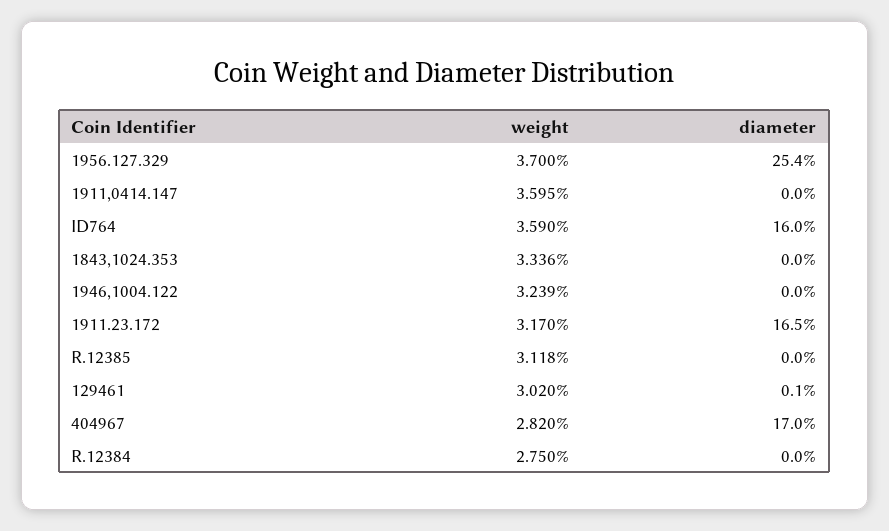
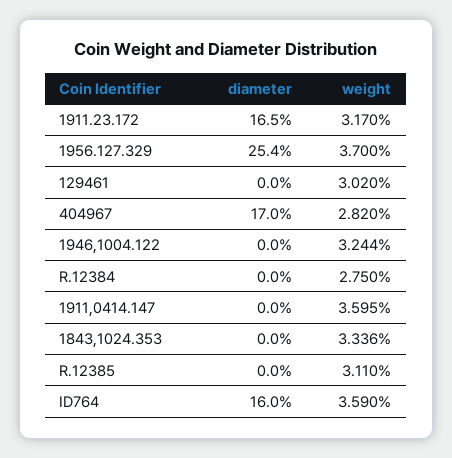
weight, 1946,1004.122: 3.239 -> 3.244
weight, R.12385: 3.118 -> 3.11
diameter, 129461: 0.1 -> 0

